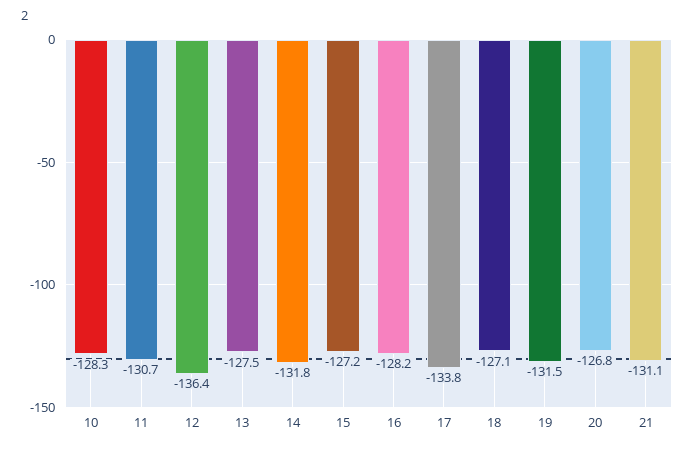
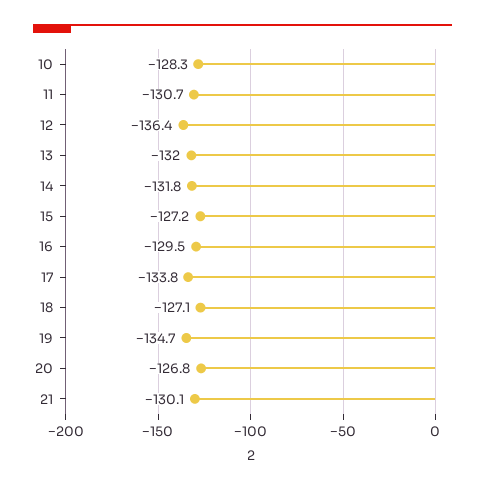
13: -127.5 -> -132
16: -128.2 -> -129.5
19: -131.5 -> -134.7
21: -131.1 -> -130.1

